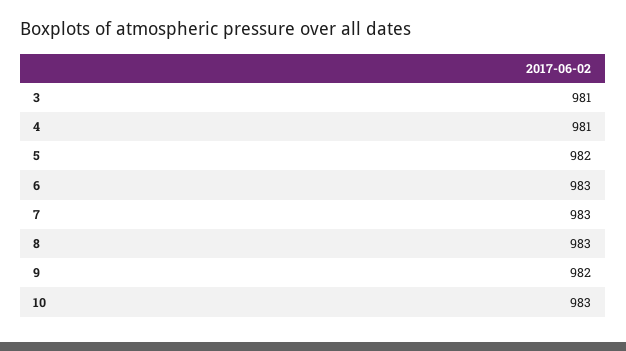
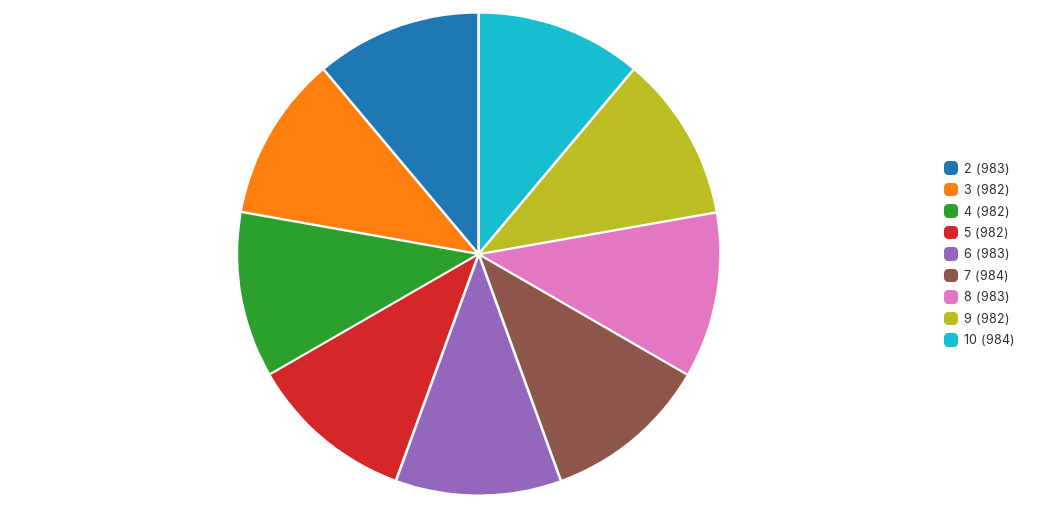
3: 981 -> 982
4: 981 -> 982
7: 983 -> 984
10: 983 -> 984
2: none -> 983

